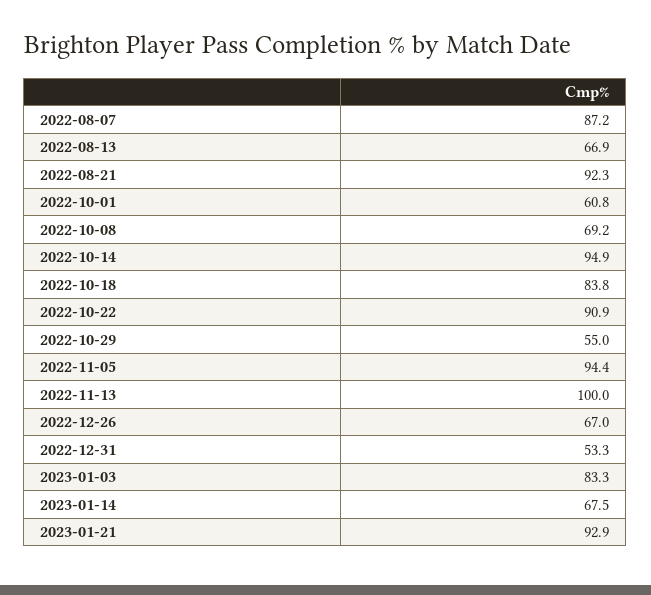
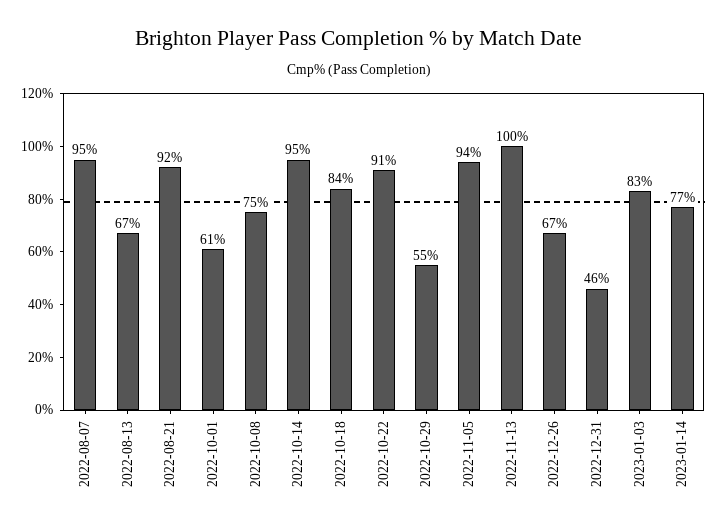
2022-08-07: 87.2 -> 95
2022-10-08: 69.2 -> 75
2022-12-31: 53.3 -> 46
2023-01-14: 67.5 -> 77
2023-01-21: 92.9 -> none

